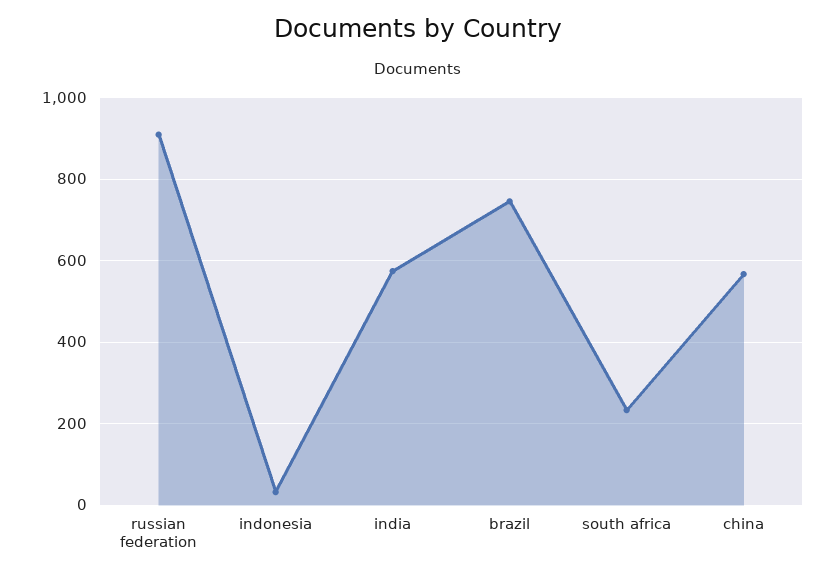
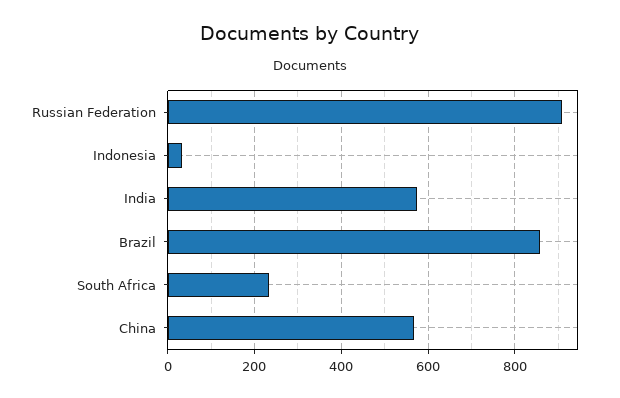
brazil: 740 -> 860

